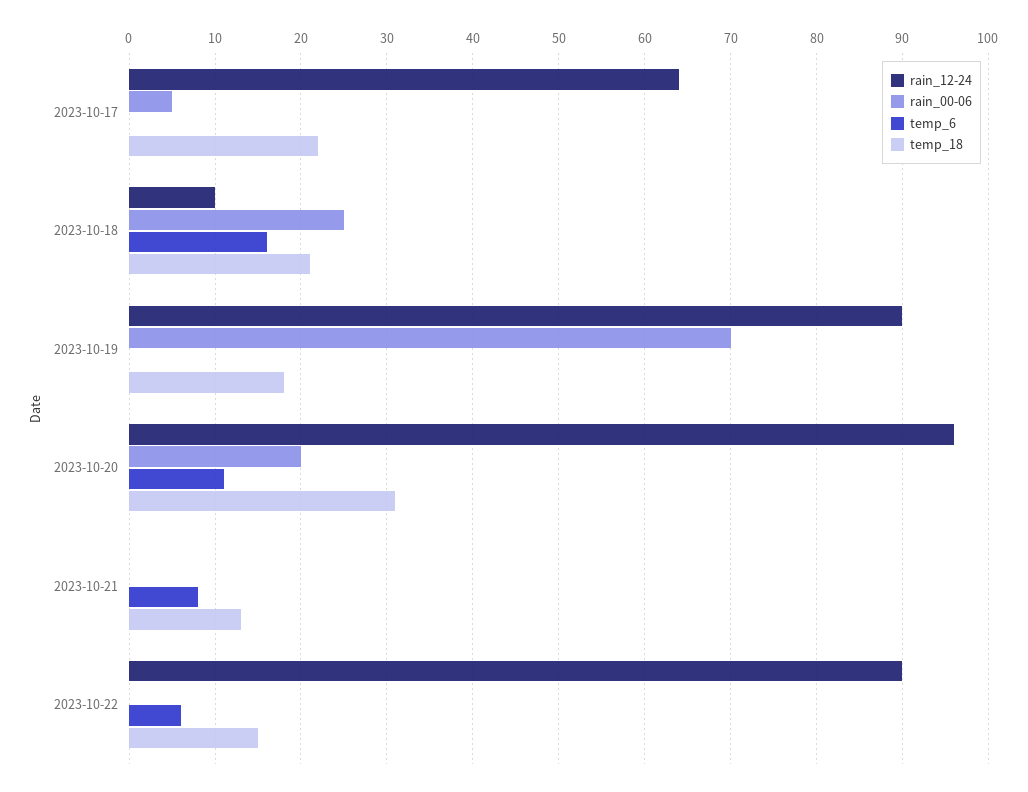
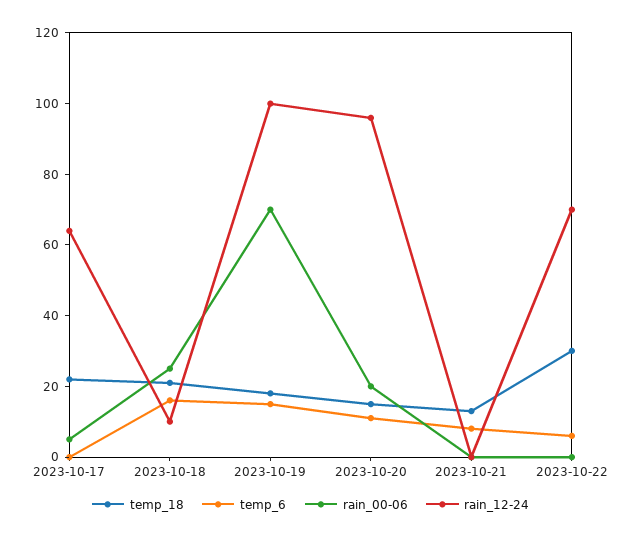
rain_12-24, 2023-10-19: 90 -> 100
temp_6, 2023-10-19: 0 -> 15
temp_18, 2023-10-20: 31 -> 15
rain_12-24, 2023-10-22: 90 -> 70
temp_18, 2023-10-22: 15 -> 30

